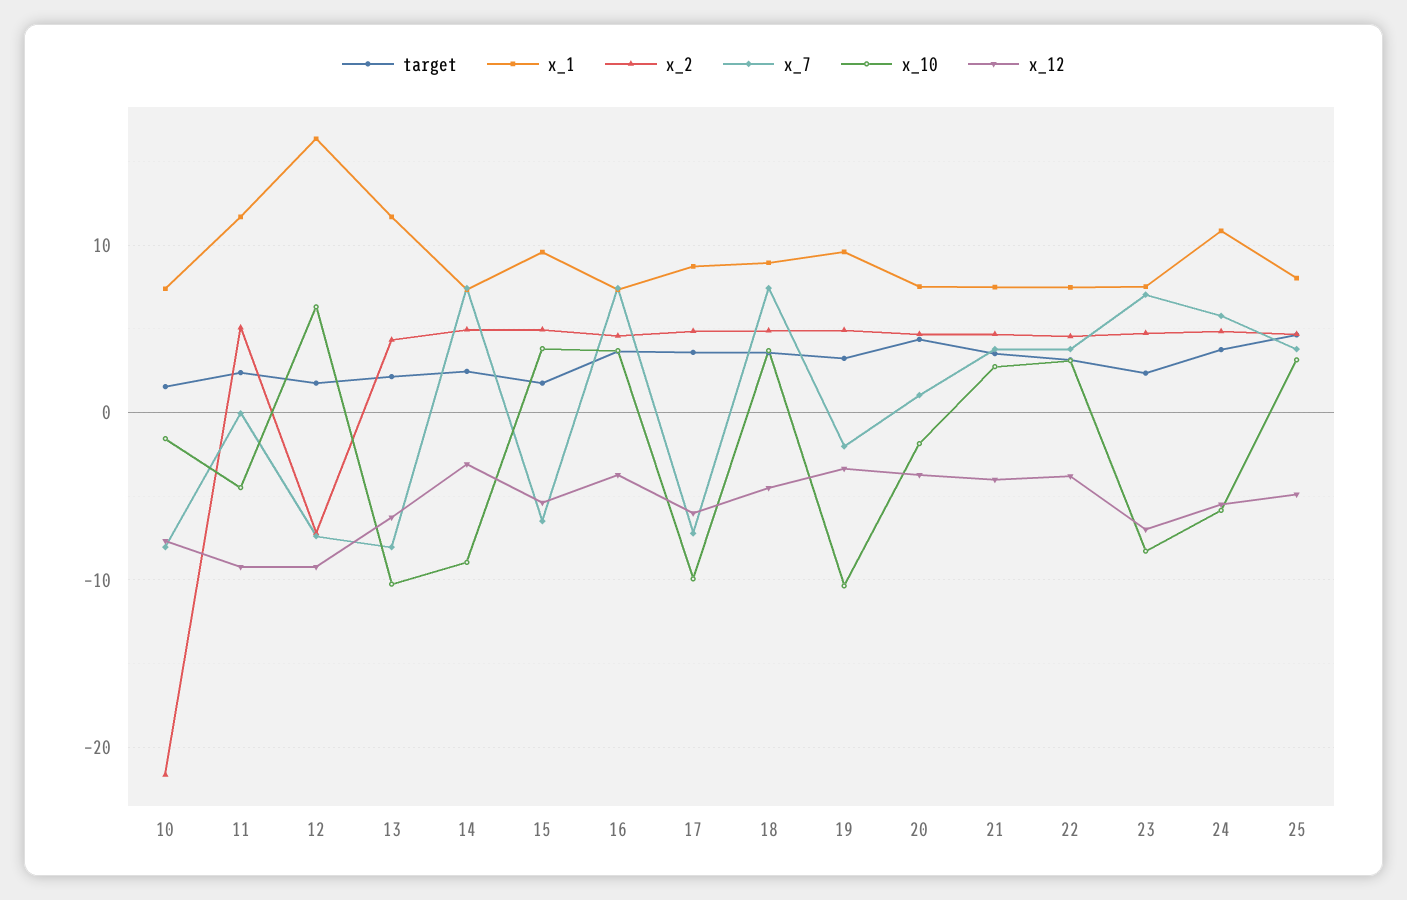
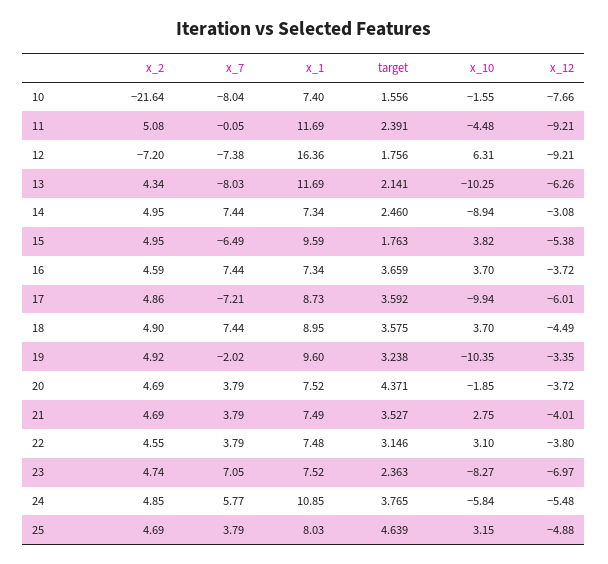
x_7, 20: 1 -> 3.79

